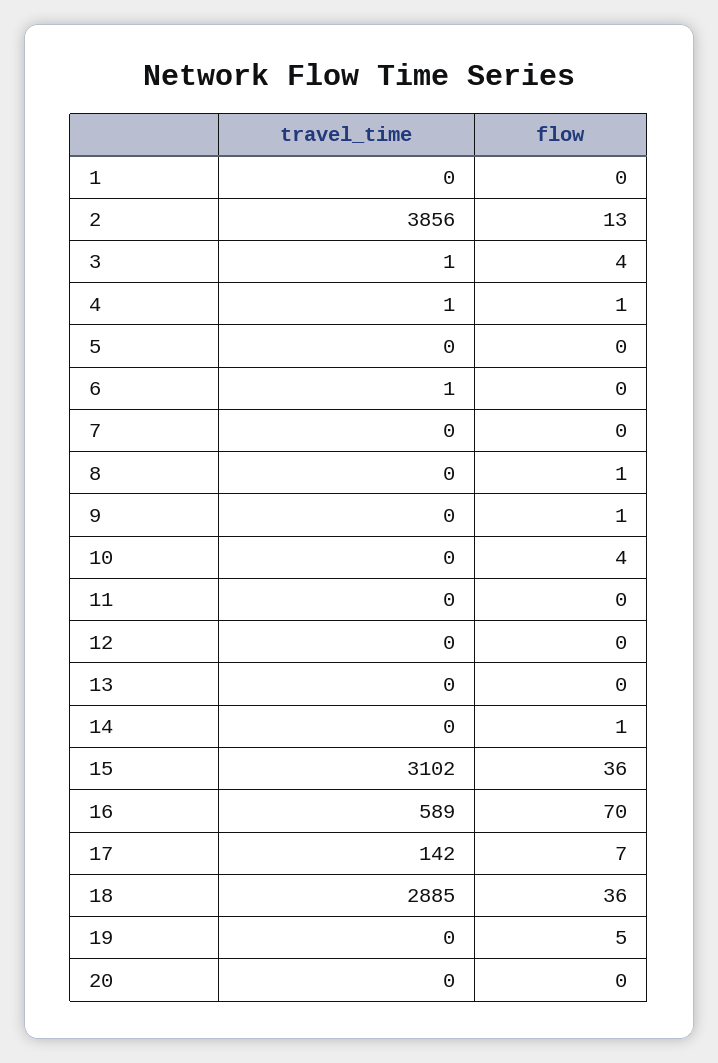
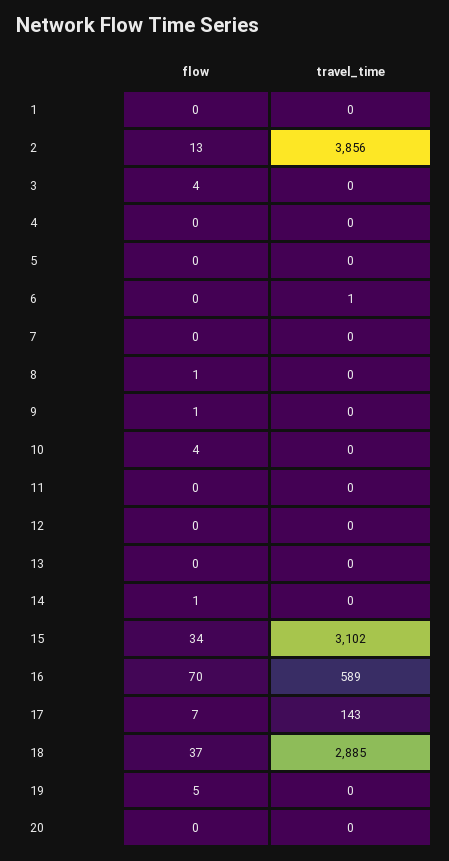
travel_time, 3: 1 -> 0
travel_time, 4: 1 -> 0
flow, 4: 1 -> 0
flow, 15: 36 -> 34
travel_time, 17: 142 -> 143
flow, 18: 36 -> 37

